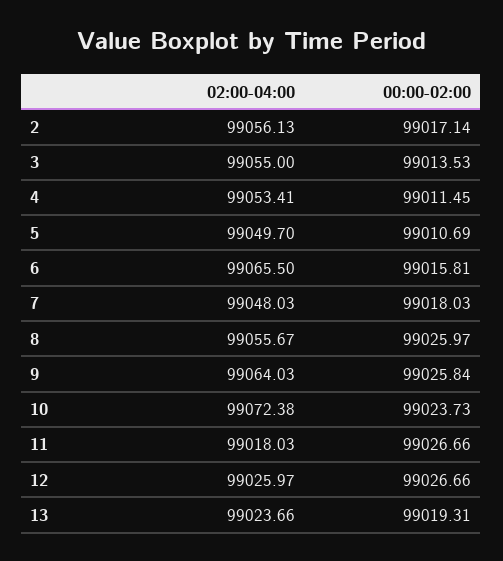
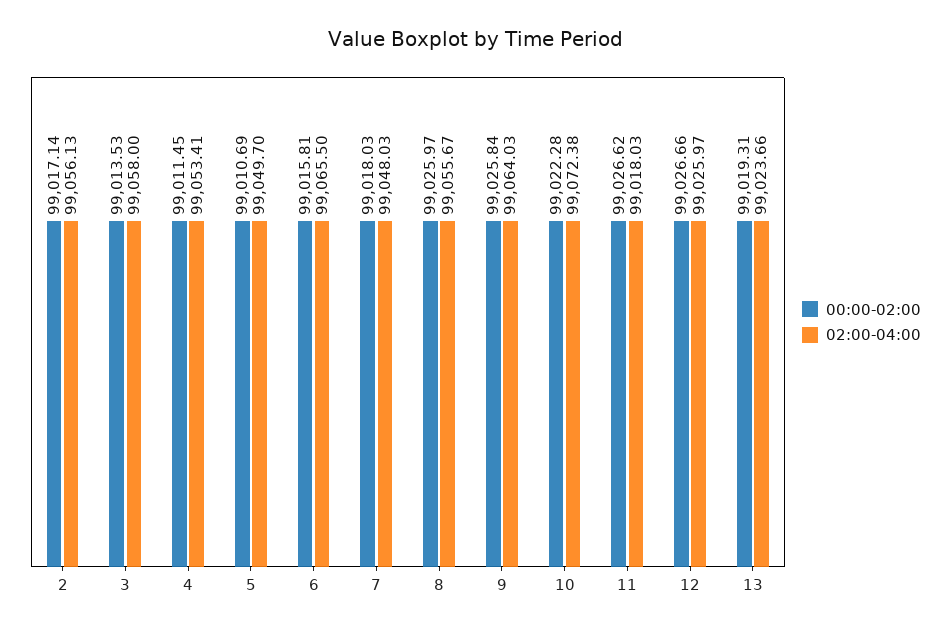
02:00-04:00, 3: 99055 -> 99058
00:00-02:00, 10: 99023.73 -> 99022.28
00:00-02:00, 11: 99026.66 -> 99026.62

